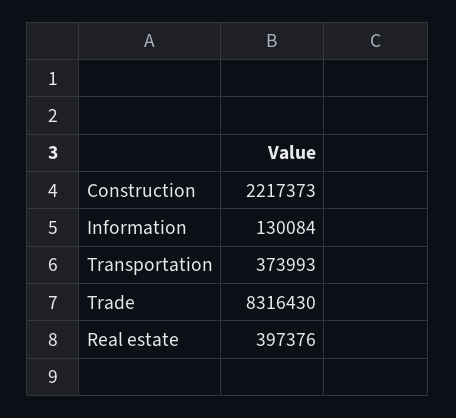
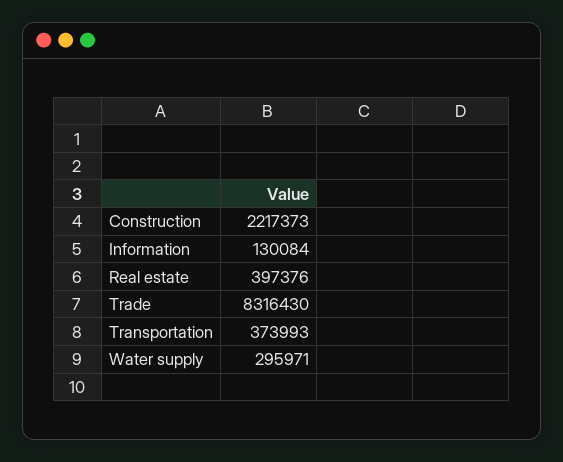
Water supply: none -> 295971

